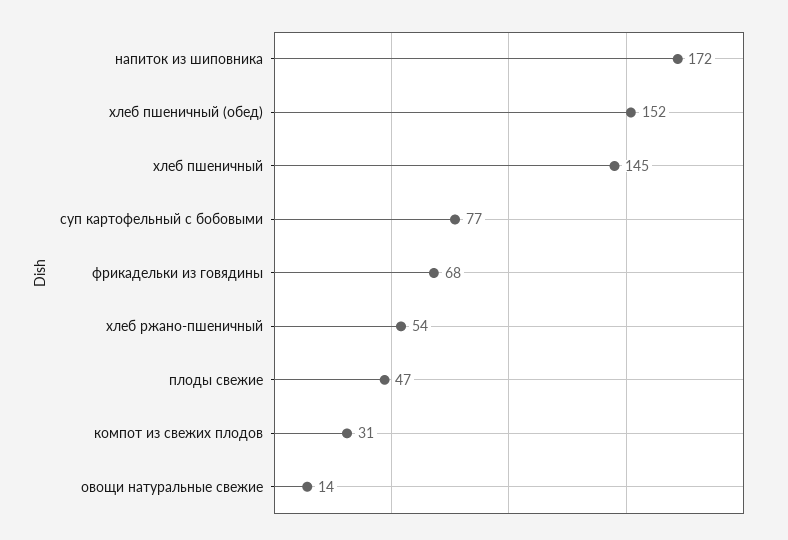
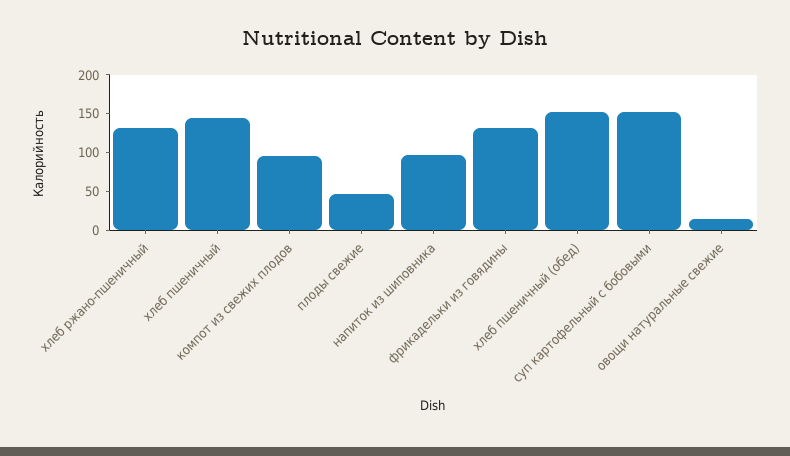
напиток из шиповника: 172 -> 100
суп картофельный с бобовыми: 77 -> 150
фрикадельки из говядины: 68 -> 125
хлеб ржано-пшеничный: 54 -> 125
компот из свежих плодов: 31 -> 100

